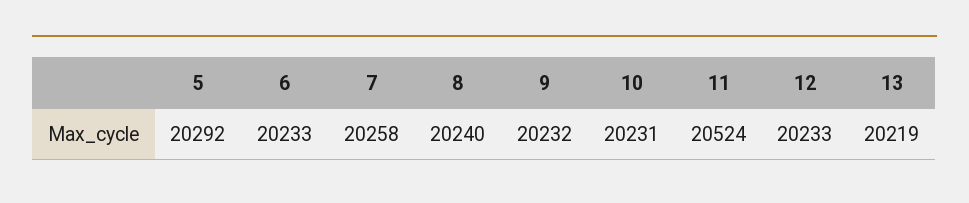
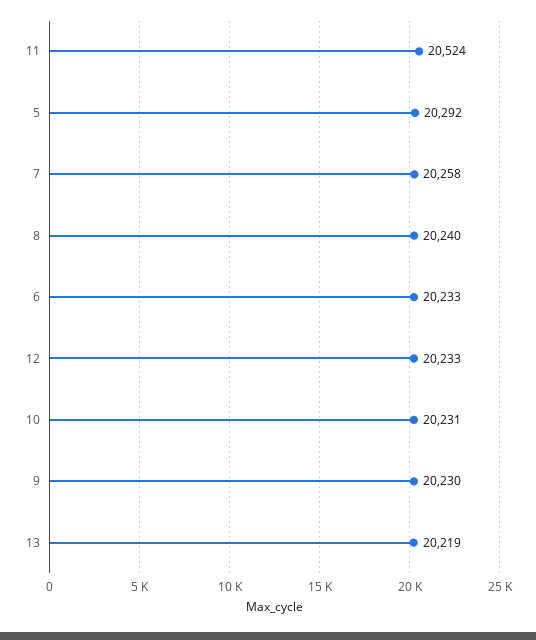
9: 20232 -> 20230

